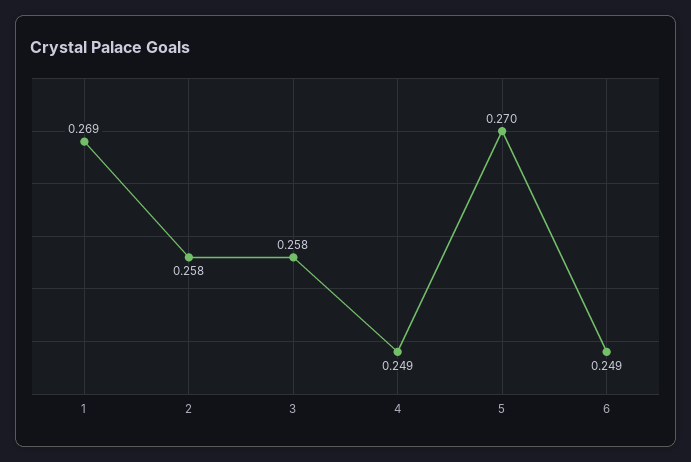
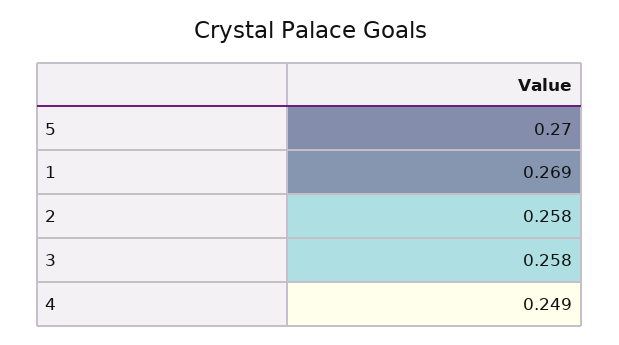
6: 0.249 -> none

